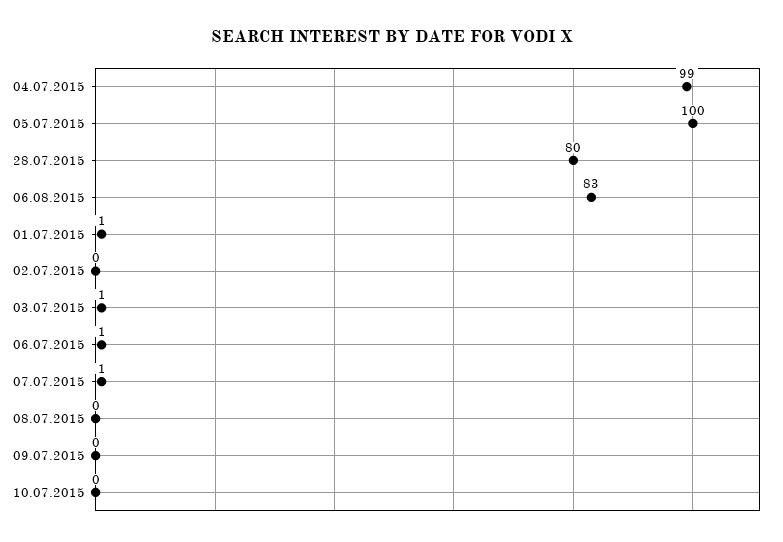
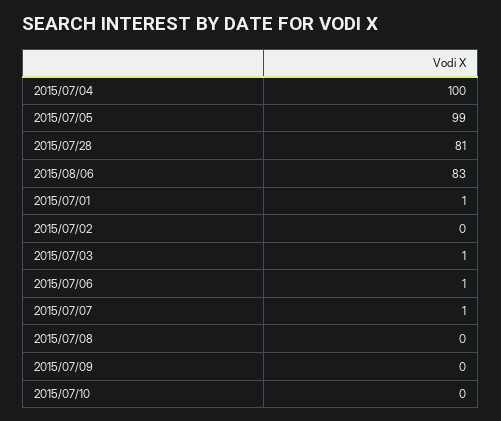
04.07.2015: 99 -> 100
05.07.2015: 100 -> 99
28.07.2015: 80 -> 81

